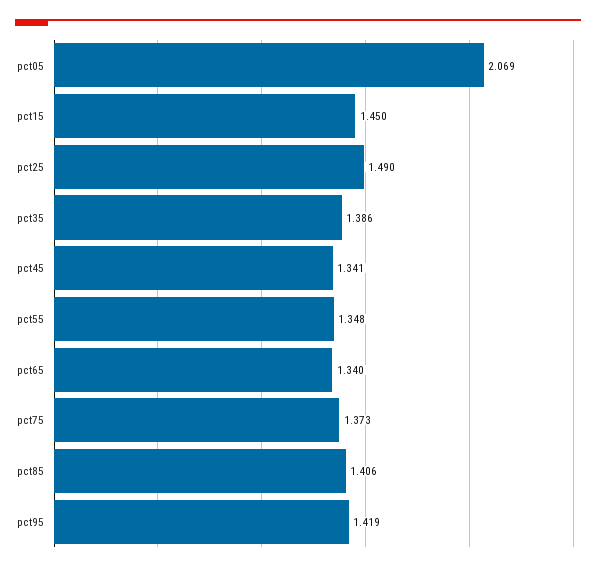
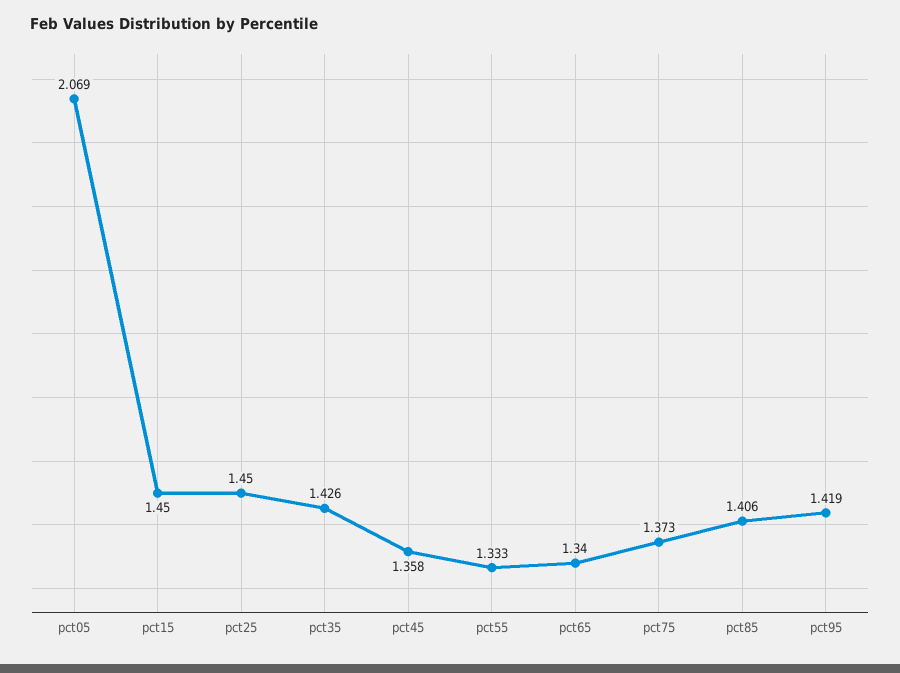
pct25: 1.49 -> 1.45
pct35: 1.386 -> 1.426
pct45: 1.341 -> 1.358
pct55: 1.348 -> 1.333

